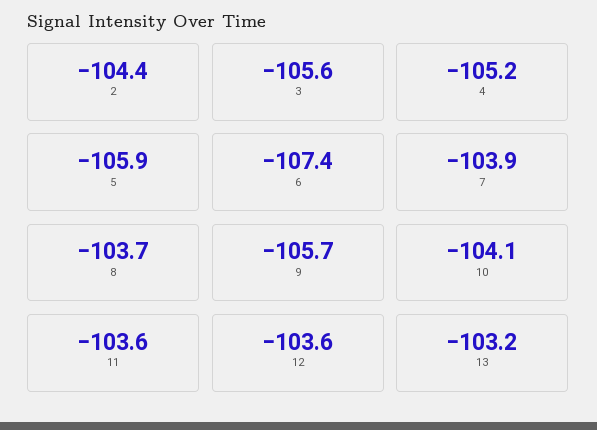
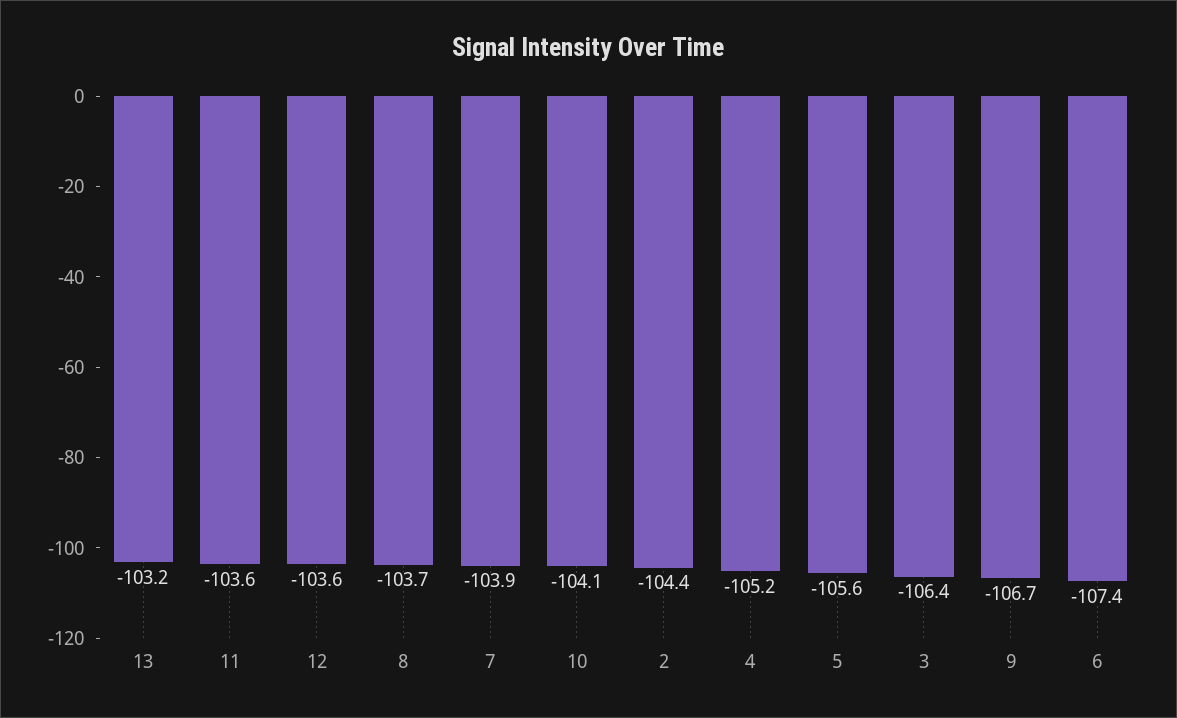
3: -105.6 -> -106.4
5: -105.9 -> -105.6
9: -105.7 -> -106.7

